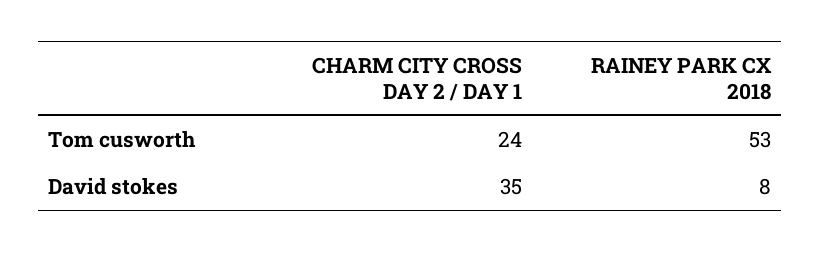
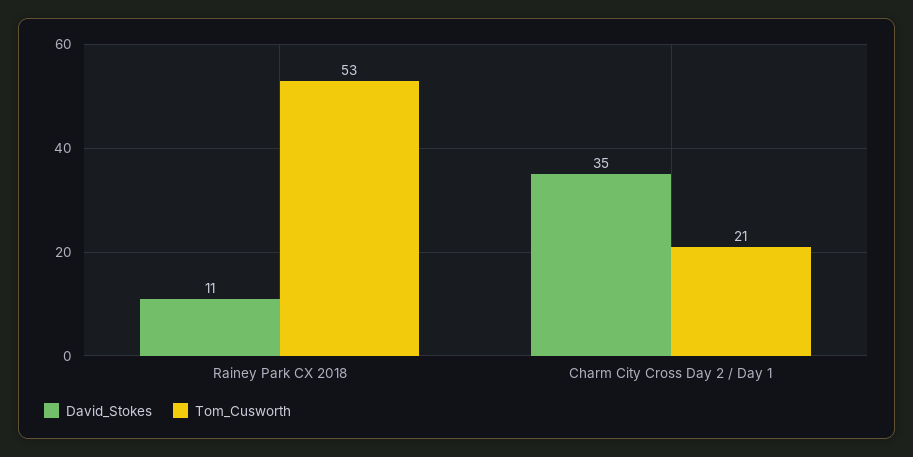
Tom cusworth, CHARM CITY CROSS DAY 2 / DAY 1: 24 -> 21
David stokes, RAINEY PARK CX 2018: 8 -> 11

